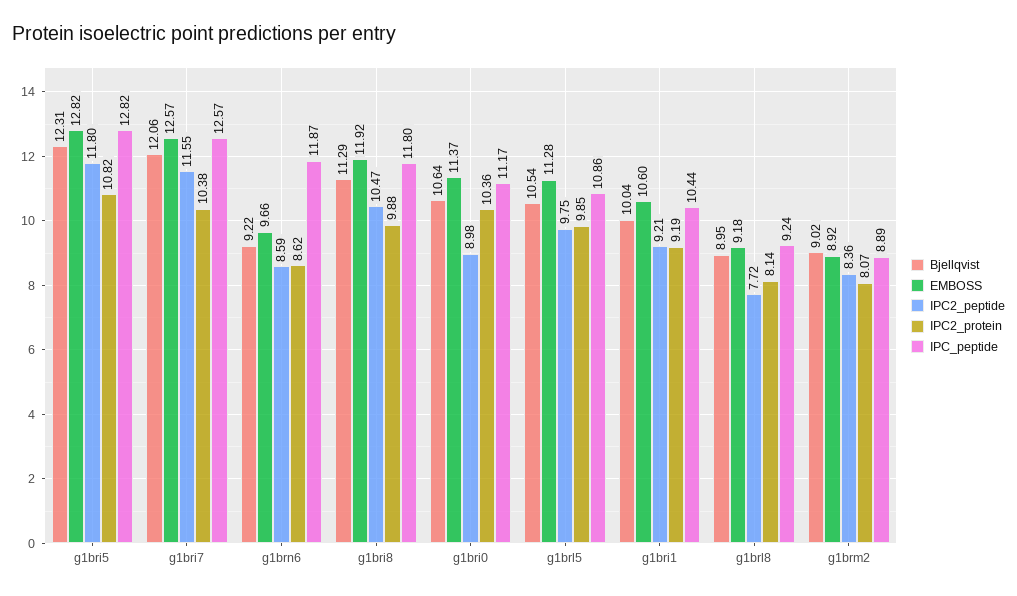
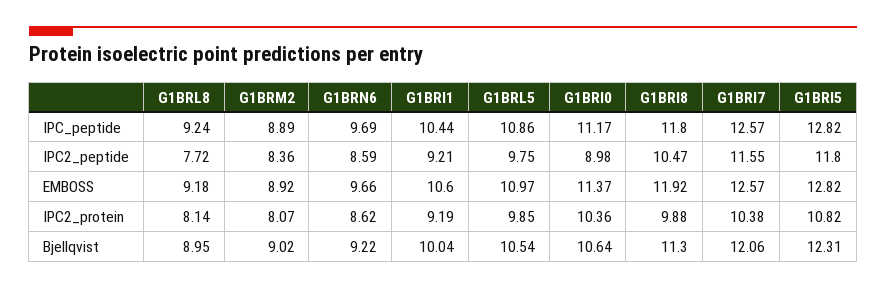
IPC_peptide, g1brn6: 11.87 -> 9.69
Bjellqvist, g1bri8: 11.29 -> 11.3
EMBOSS, g1brl5: 11.28 -> 10.97

